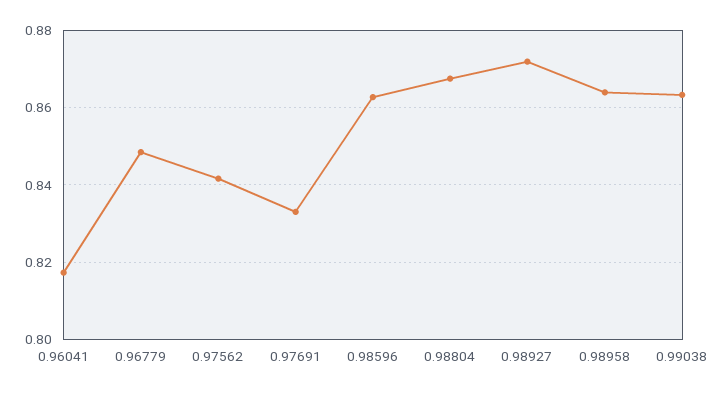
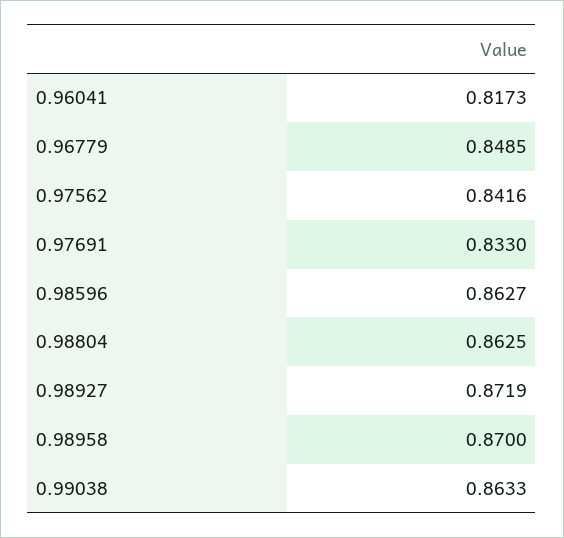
0.98804: 0.868 -> 0.8625
0.98958: 0.864 -> 0.87

